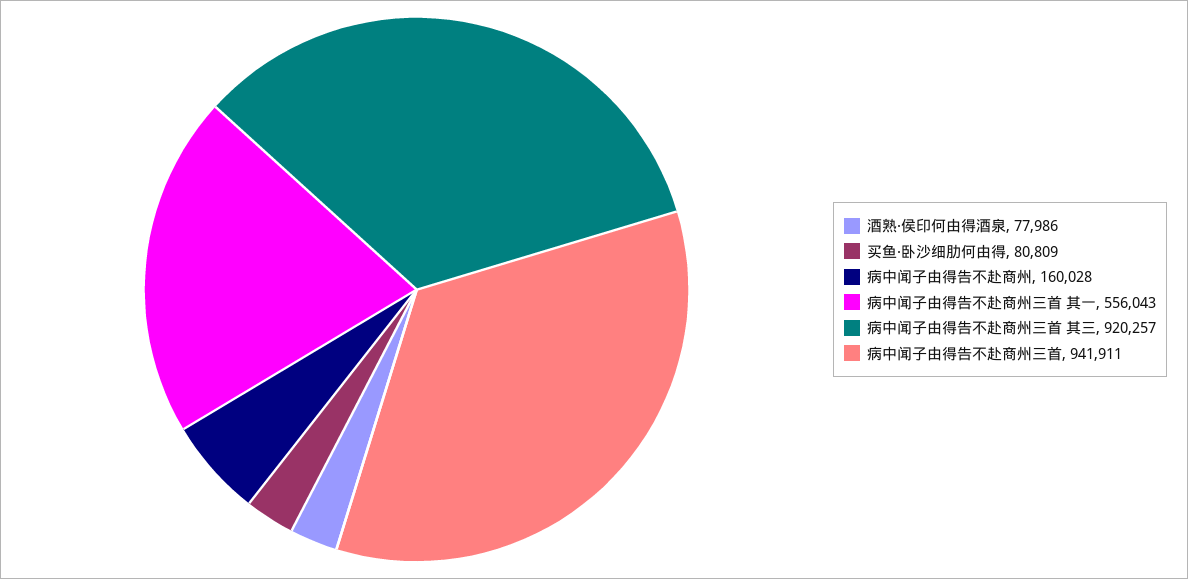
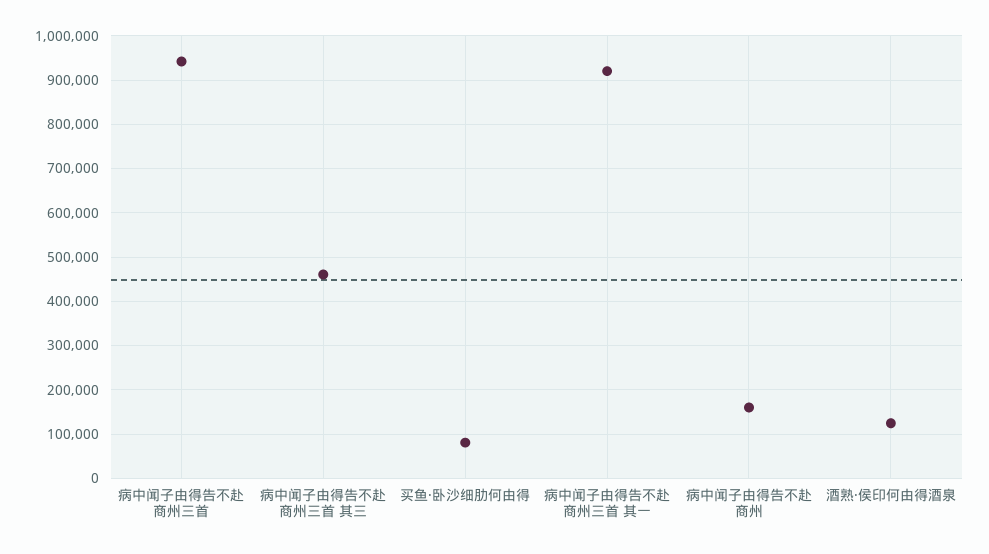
酒熟·侯印何由得酒泉: 77986 -> 120000
病中闻子由得告不赴商州三首 其一: 556043 -> 920000
病中闻子由得告不赴商州三首 其三: 920257 -> 460000

